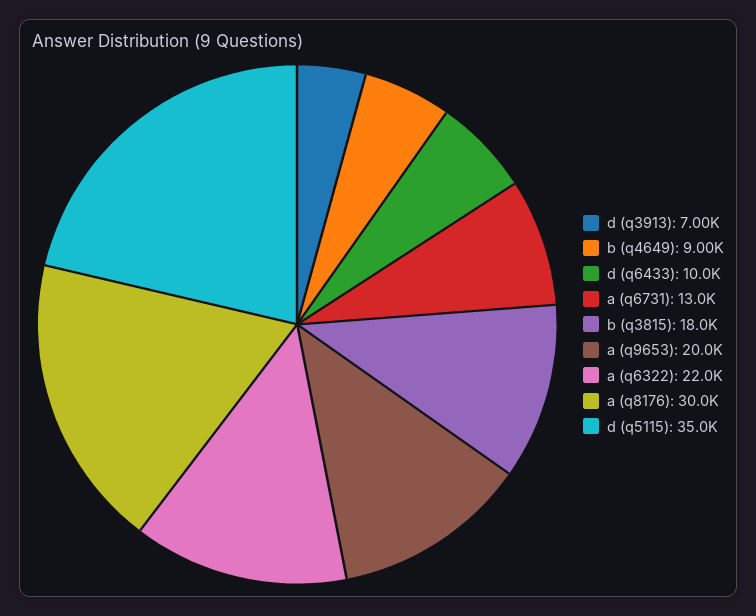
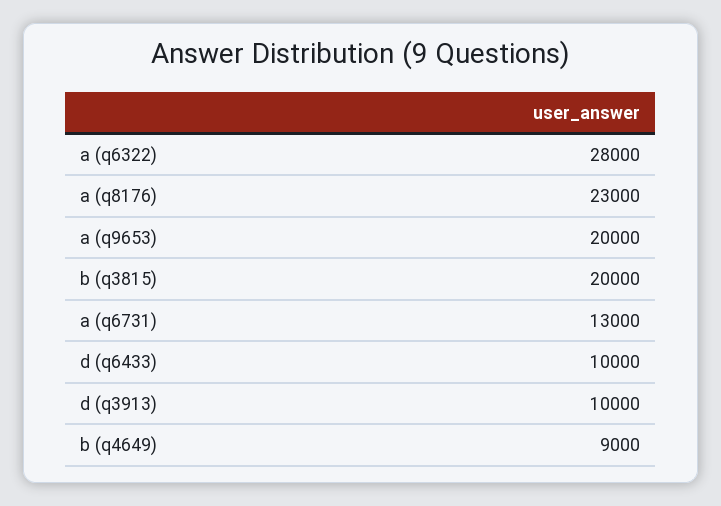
d (q3913): 7000 -> 10000
b (q3815): 18000 -> 20000
a (q6322): 22000 -> 28000
a (q8176): 30000 -> 23000
d (q5115): 35000 -> none

